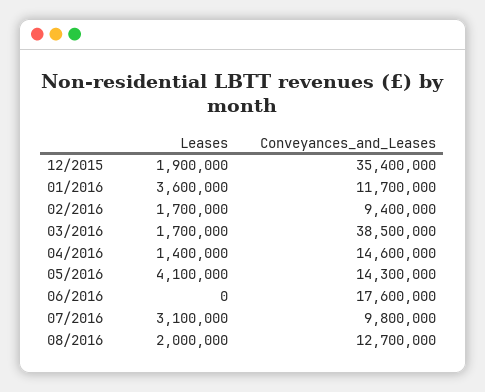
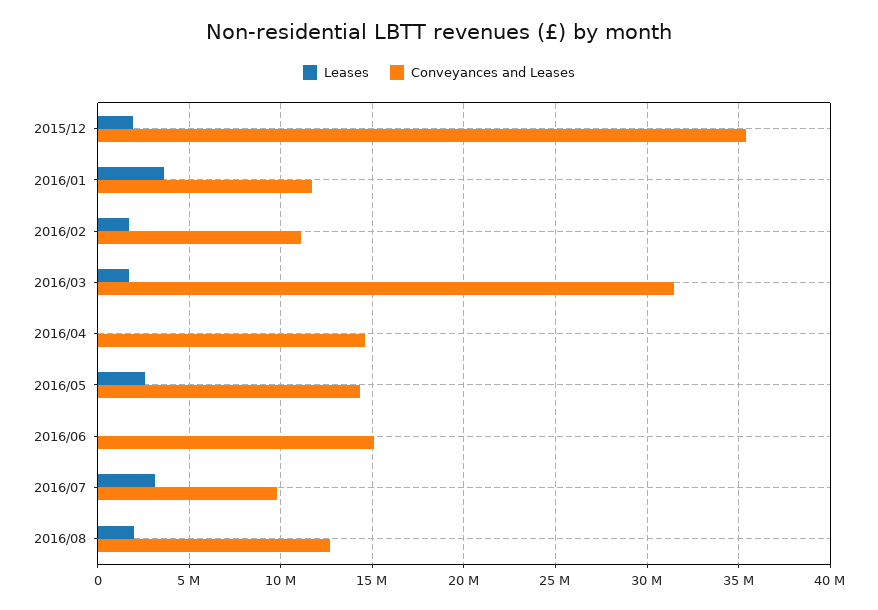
Conveyances_and_Leases, 02/2016: 9400000 -> 11000000
Conveyances_and_Leases, 03/2016: 38500000 -> 31500000
Leases, 04/2016: 1400000 -> 0
Leases, 05/2016: 4100000 -> 2500000
Conveyances_and_Leases, 06/2016: 17600000 -> 15000000

